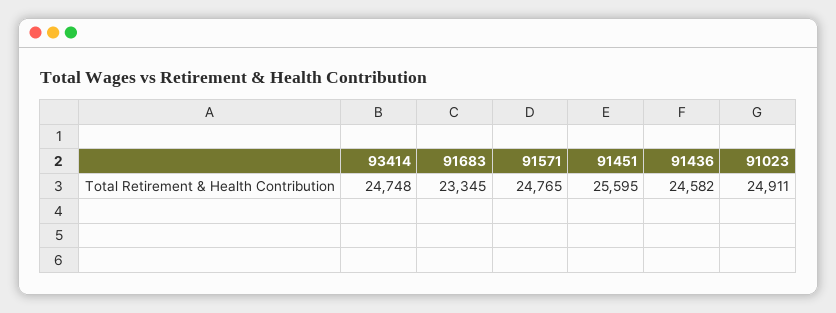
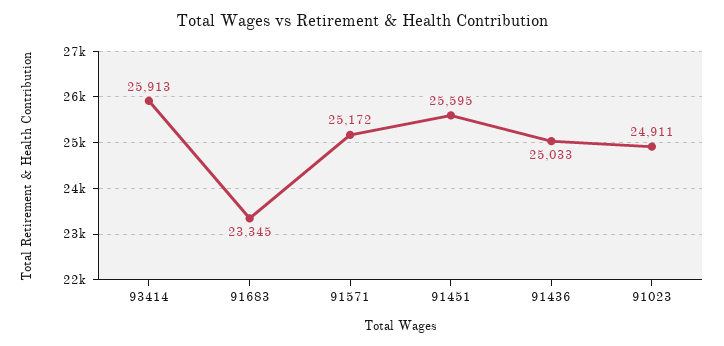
93414: 24748 -> 25913
91571: 24765 -> 25172
91436: 24582 -> 25033

